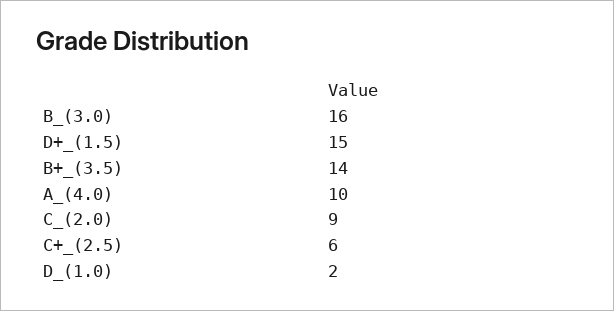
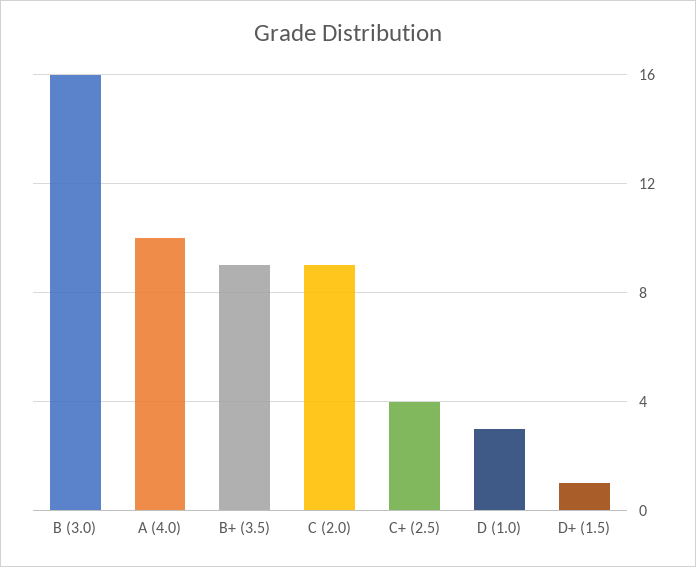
D+_(1.5): 15 -> 1
B+_(3.5): 14 -> 9
C+_(2.5): 6 -> 4
D_(1.0): 2 -> 3

